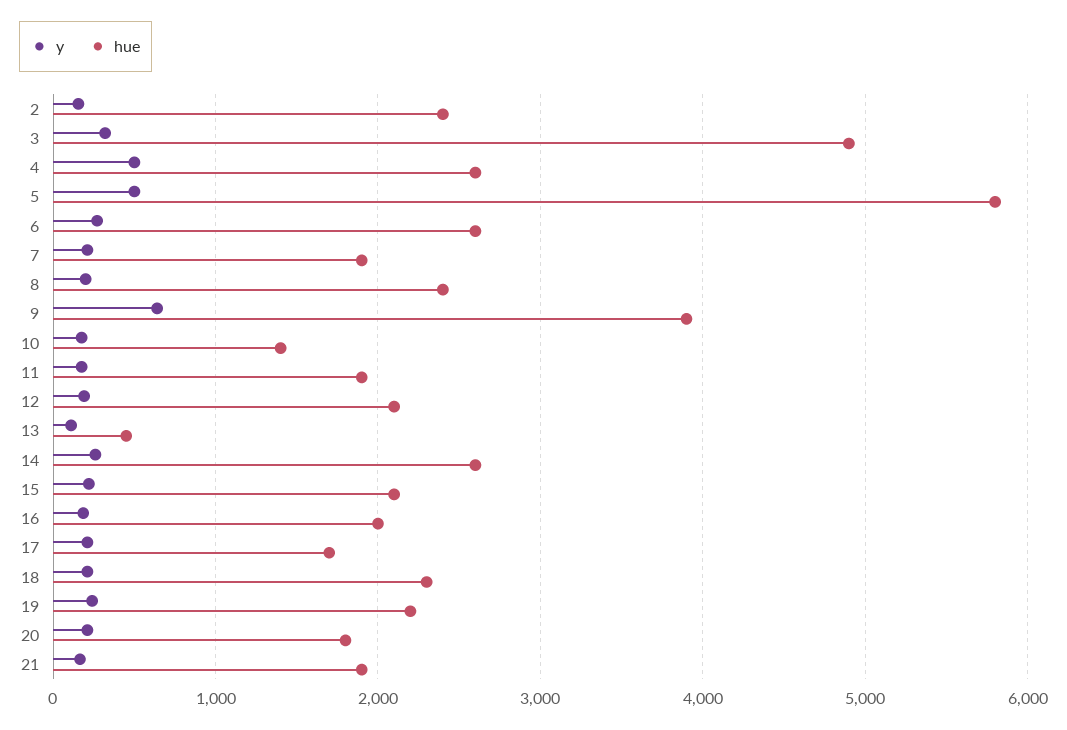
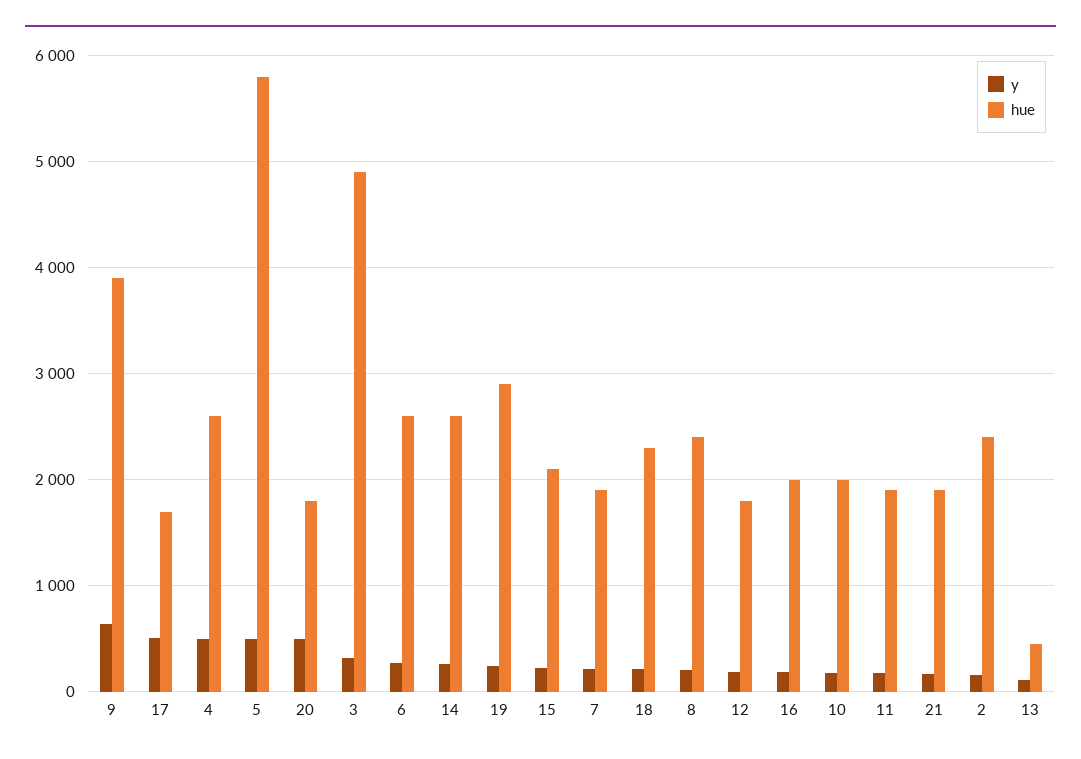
hue, 10: 1400 -> 2000
hue, 12: 2100 -> 1800
y, 17: 200 -> 500
hue, 19: 2200 -> 2900
y, 20: 200 -> 500

